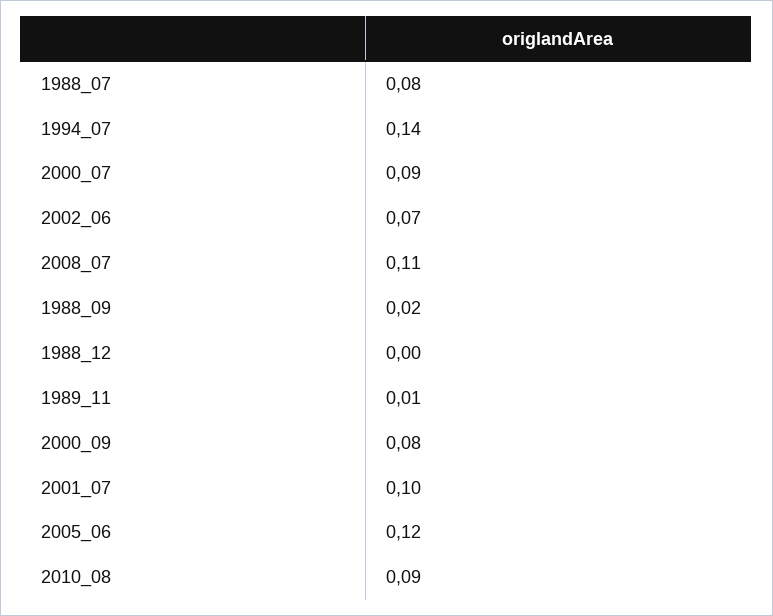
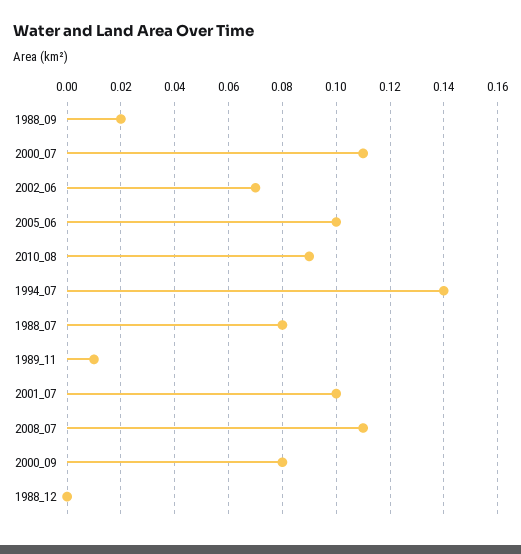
2000_07: 0.09 -> 0.11
2005_06: 0.12 -> 0.1

